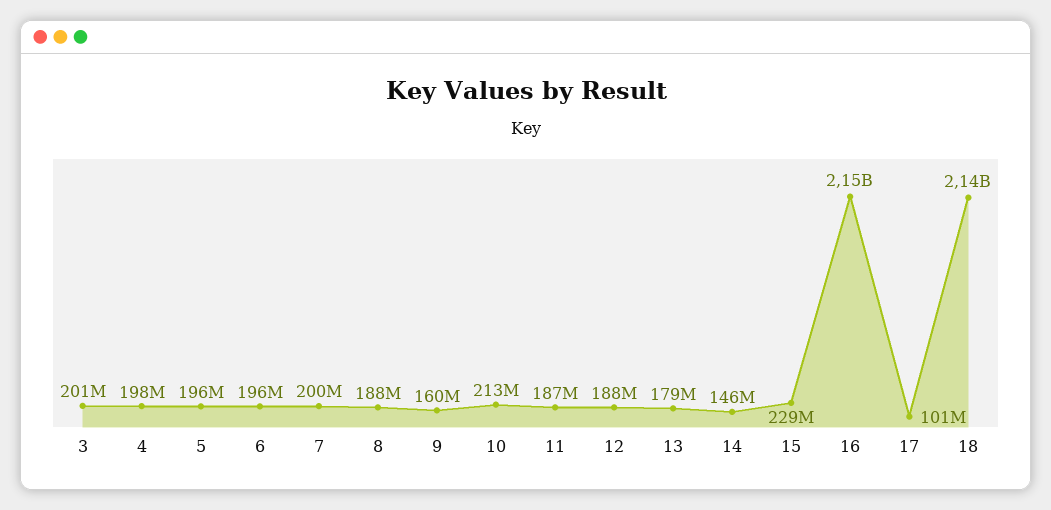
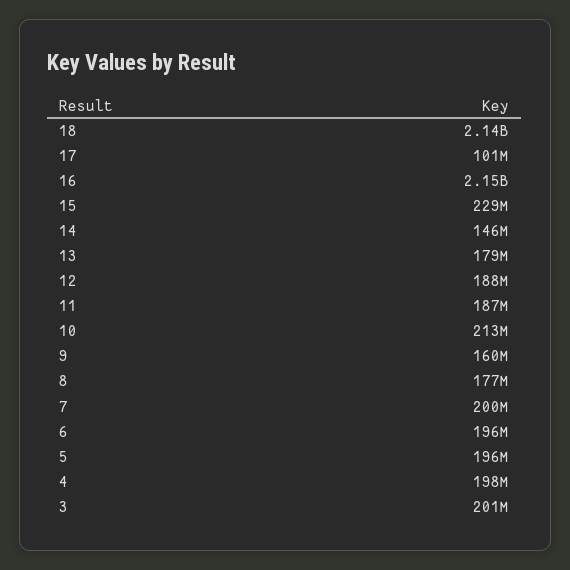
8: 188000000 -> 177000000

